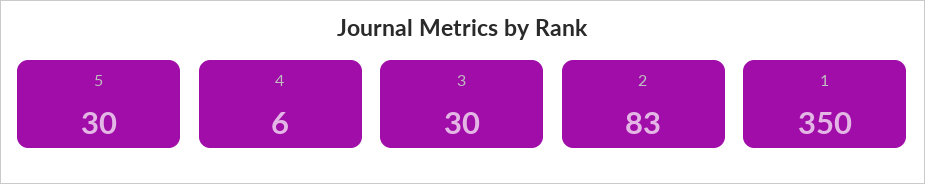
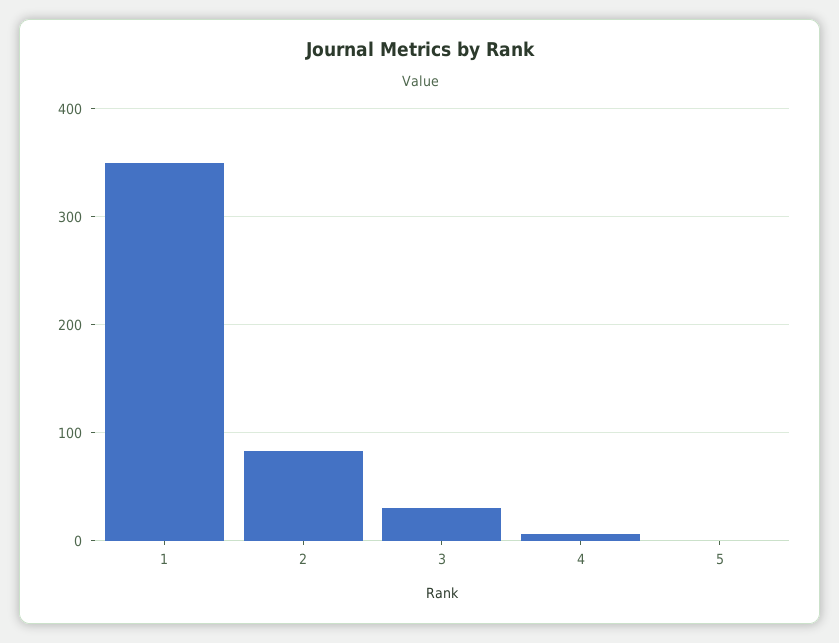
5: 30 -> 0

